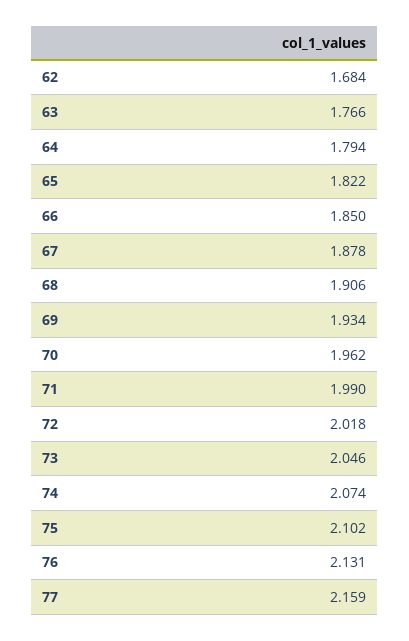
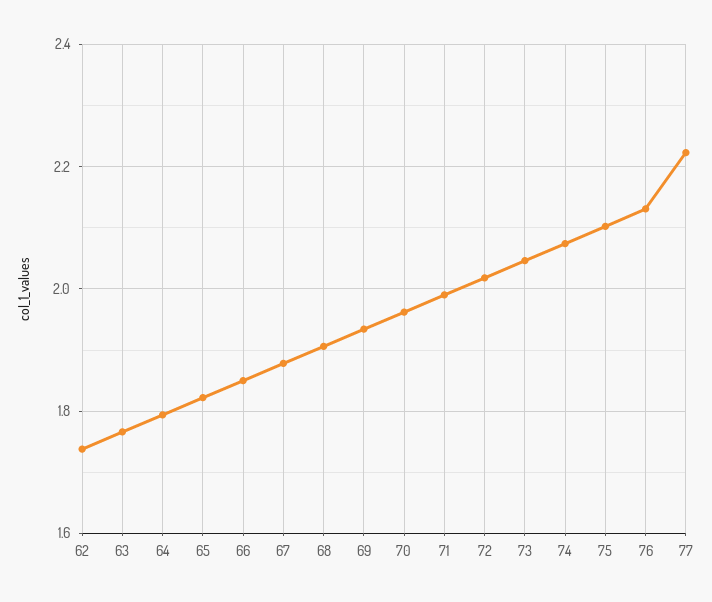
62: 1.684 -> 1.74
77: 2.159 -> 2.22

